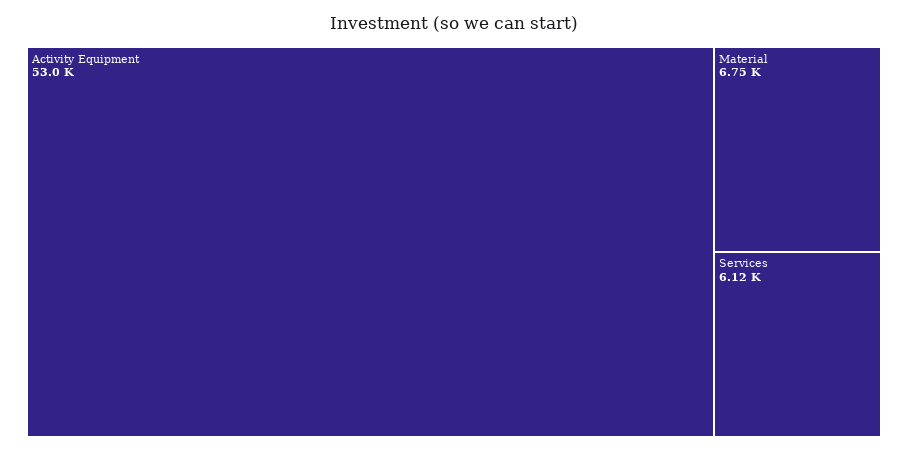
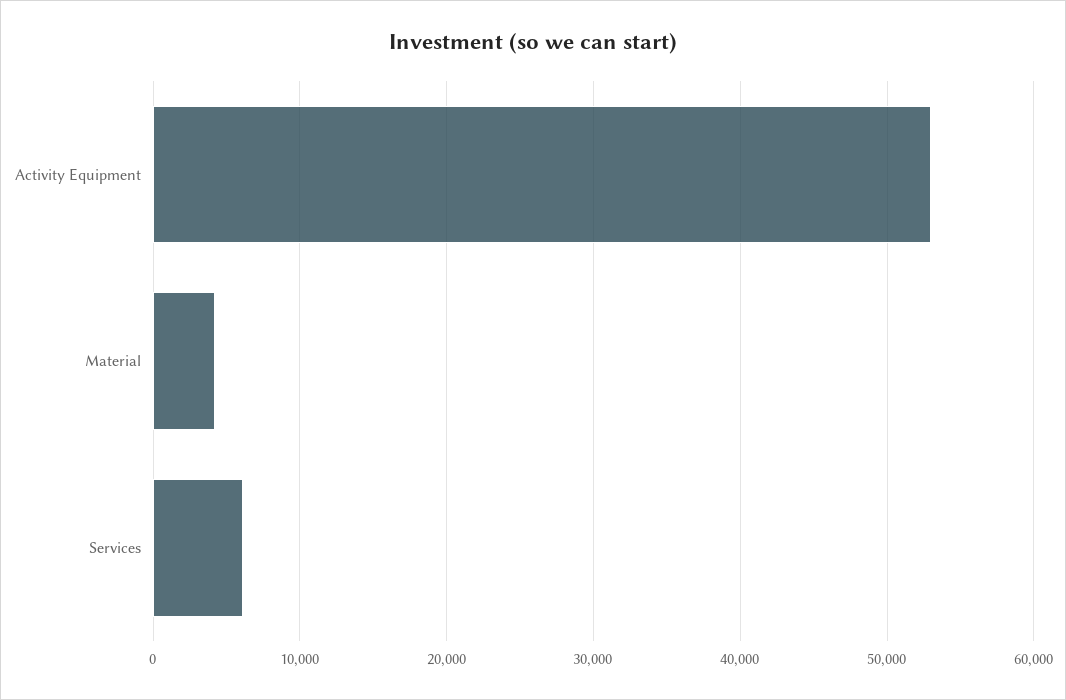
Material: 6750 -> 4000

